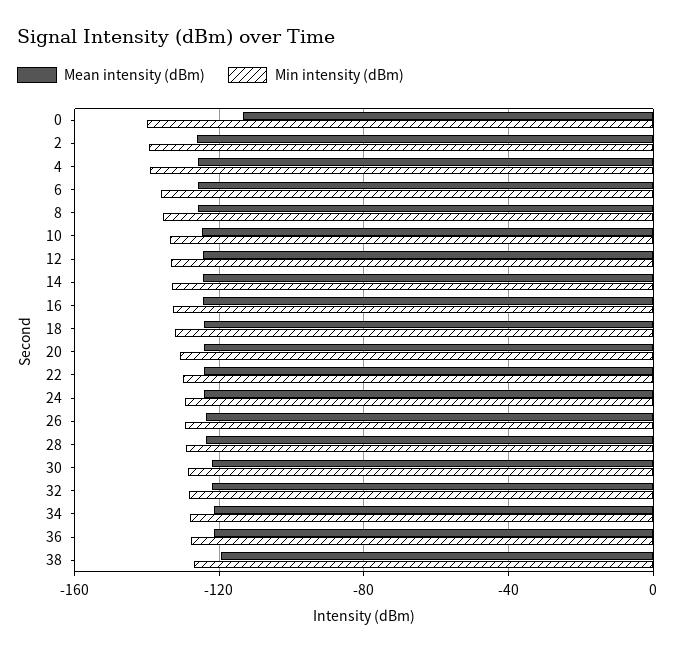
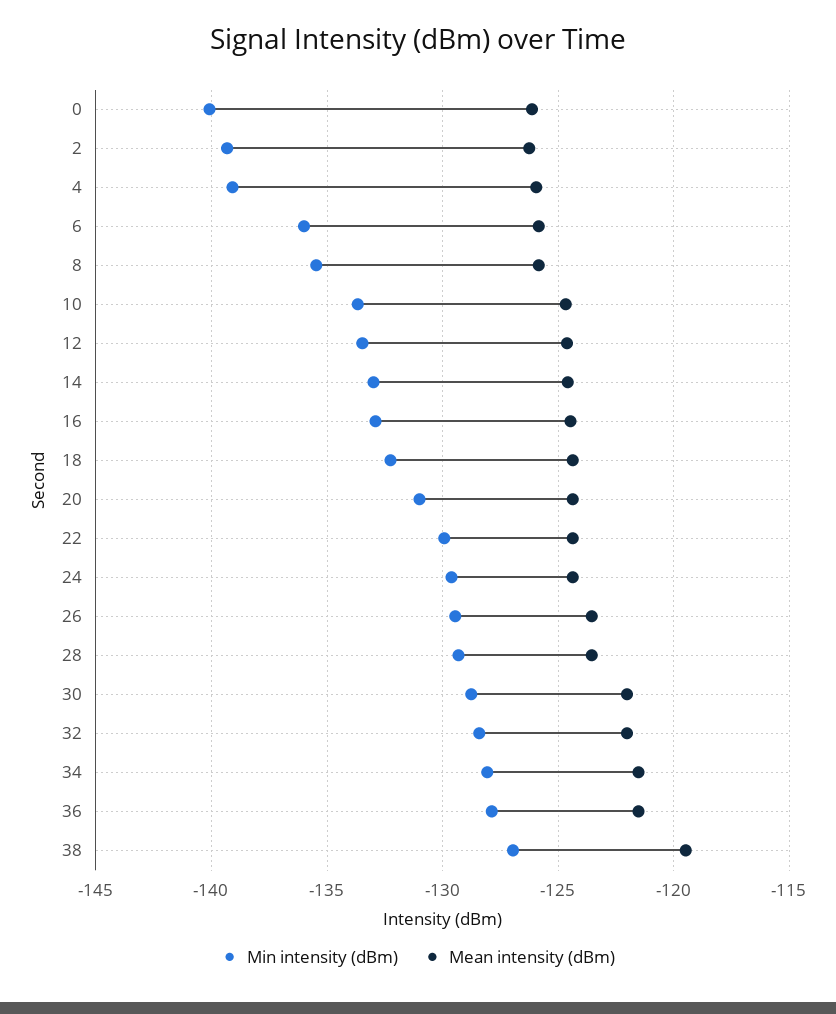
Mean intensity (dBm), 0: -115 -> -126

